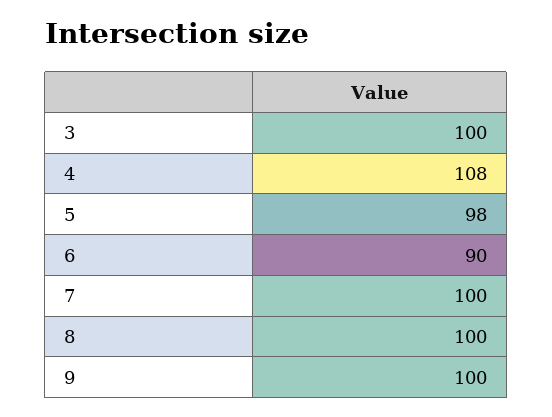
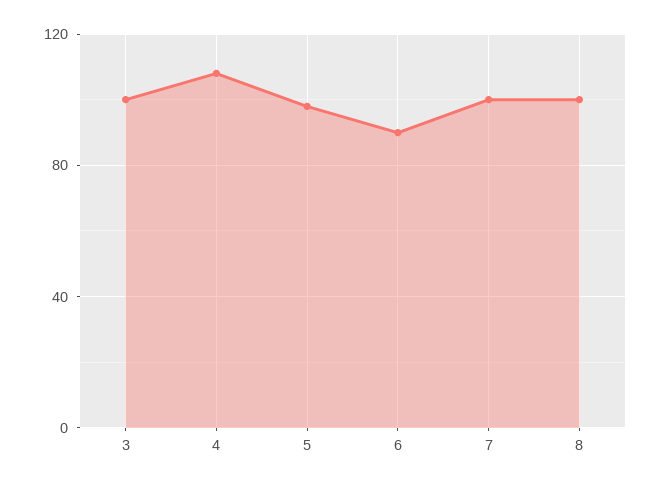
9: 100 -> none

